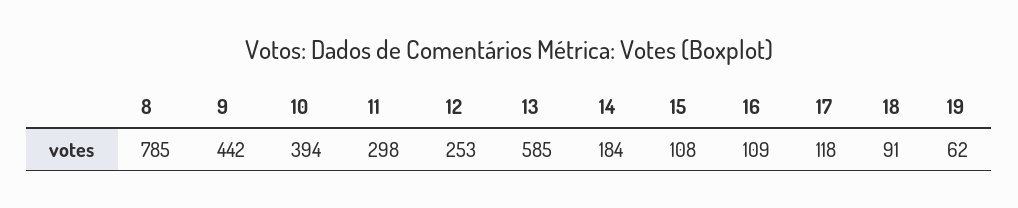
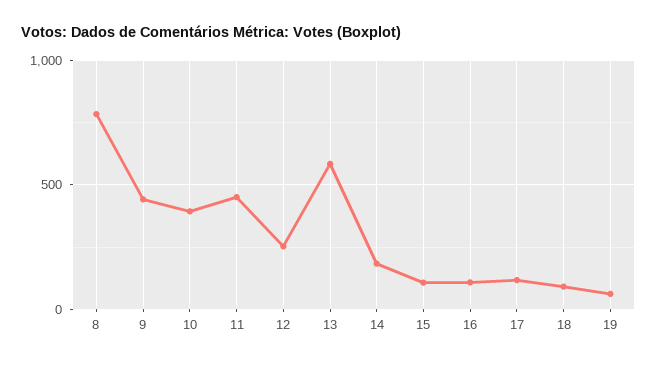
11: 298 -> 450

